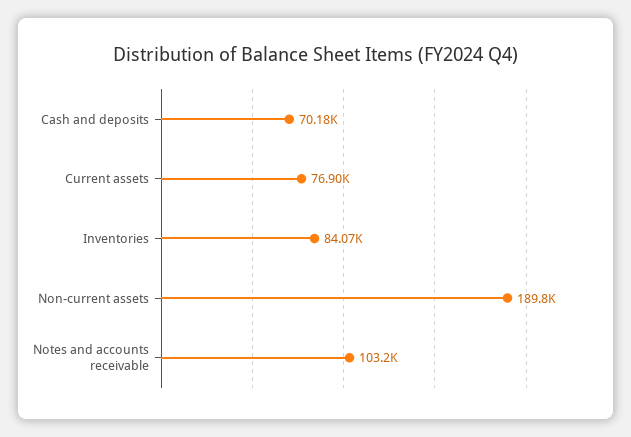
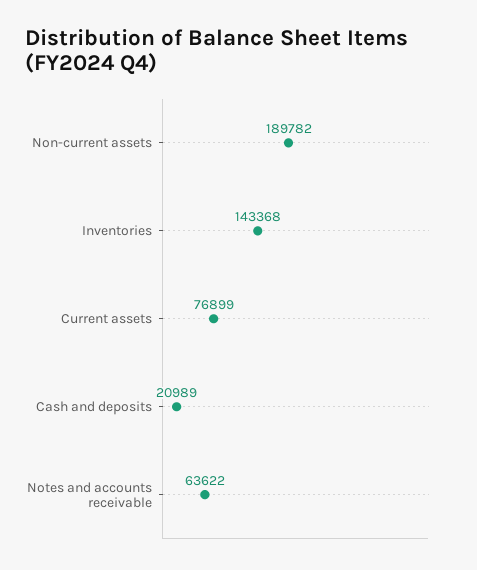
Cash and deposits: 70180 -> 20989
Inventories: 84070 -> 143368
Notes and accounts receivable: 103200 -> 63622

